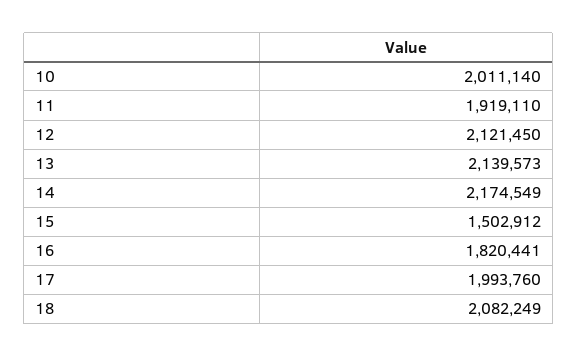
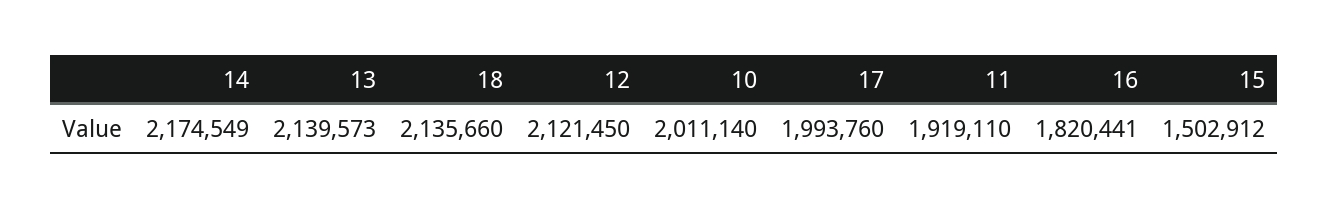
18: 2082249 -> 2135660

